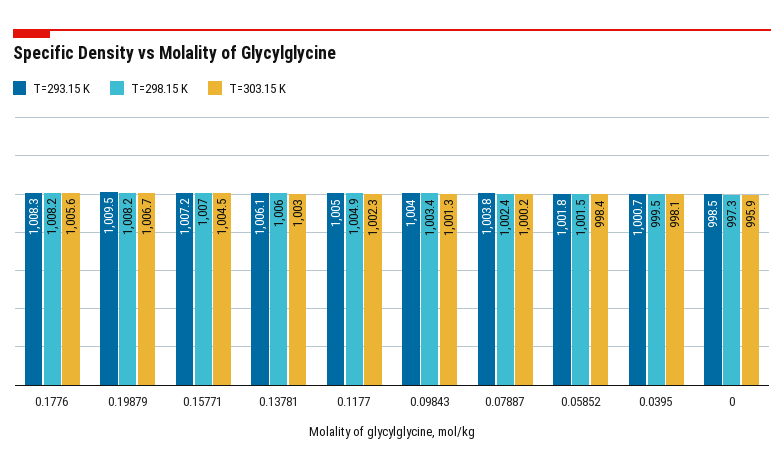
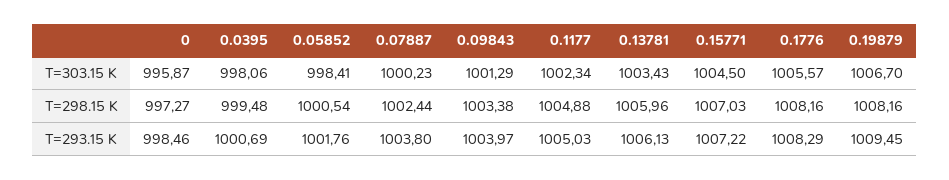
T=303.15 K, 0.13781: 1003 -> 1003.43
T=298.15 K, 0.05852: 1001.5 -> 1000.54

